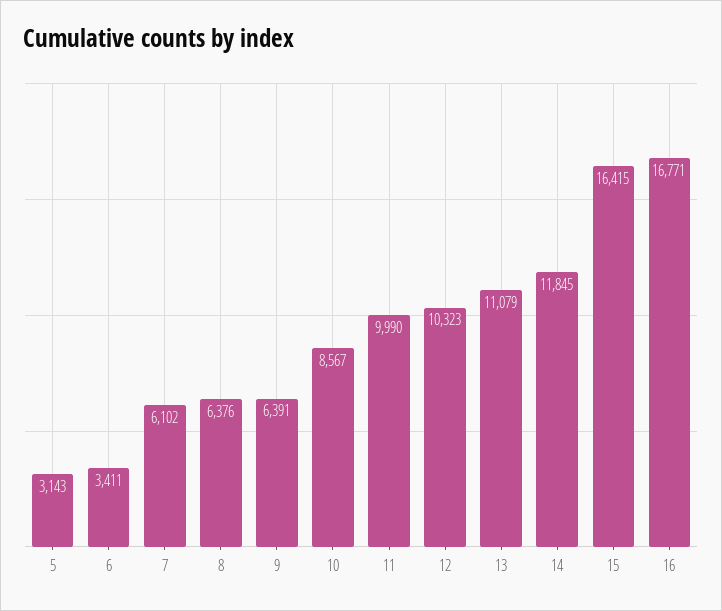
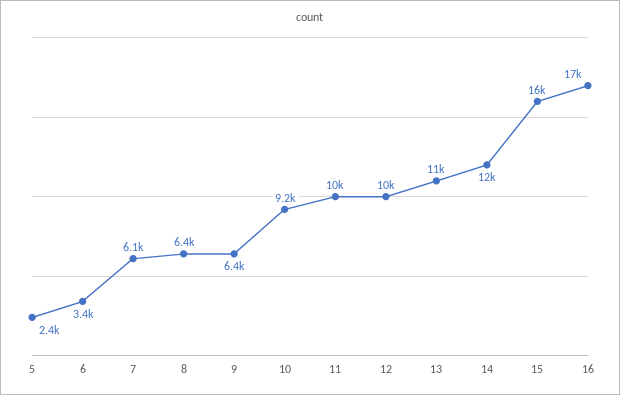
5: 3143 -> 2400
10: 8567 -> 9200

